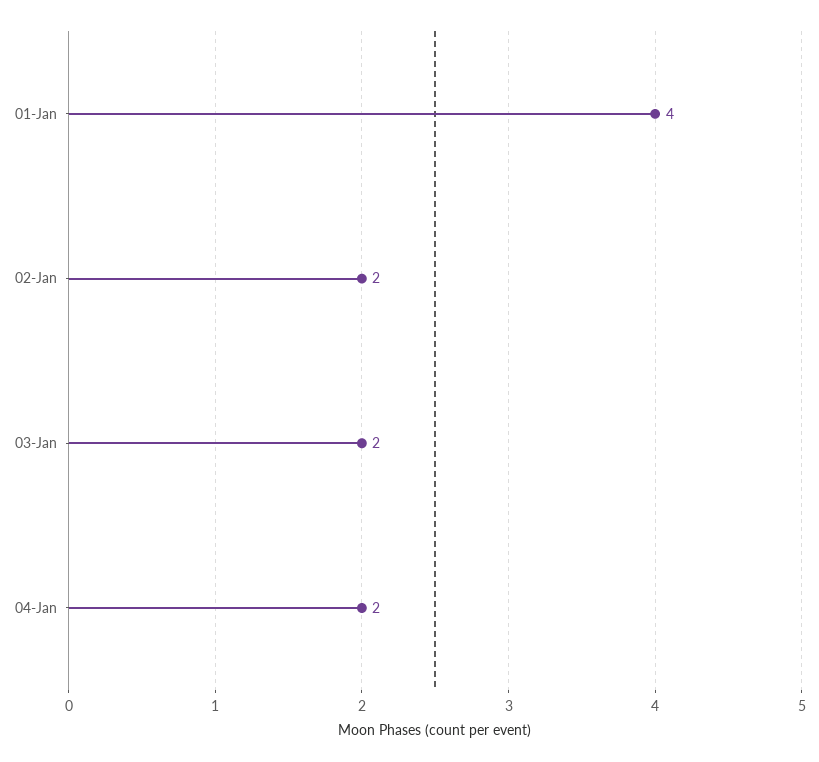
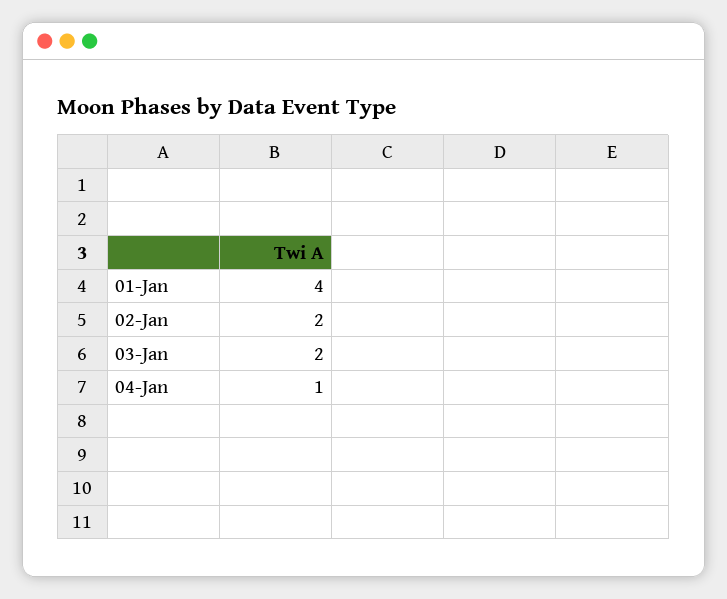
04-Jan: 2 -> 1

